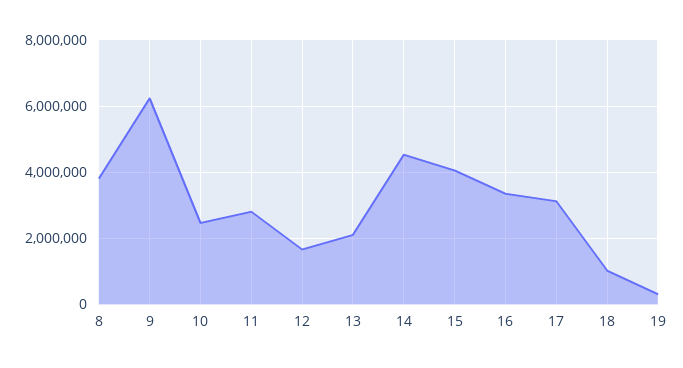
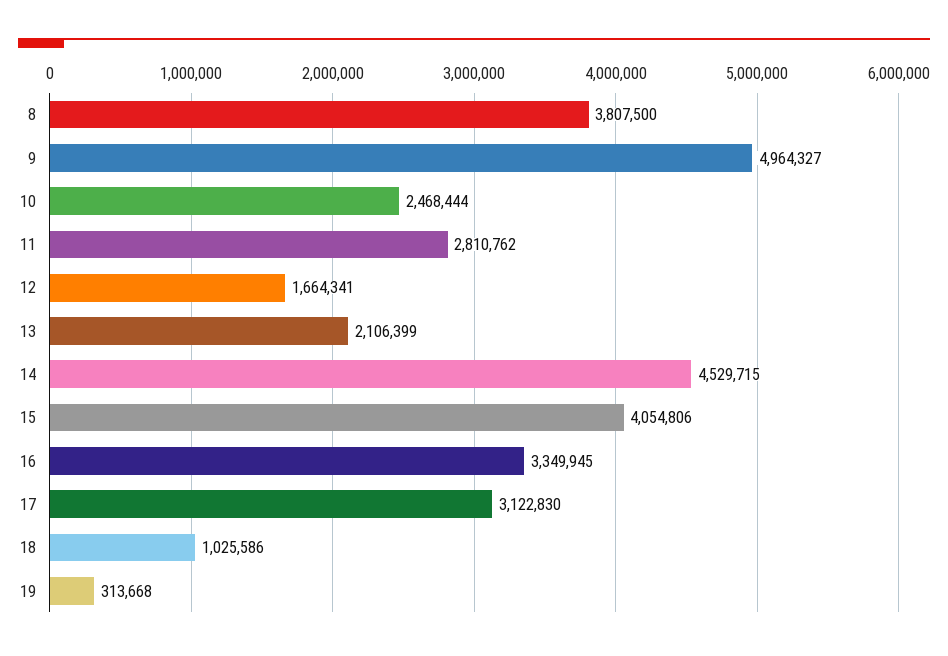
9: 6200000 -> 4964327

